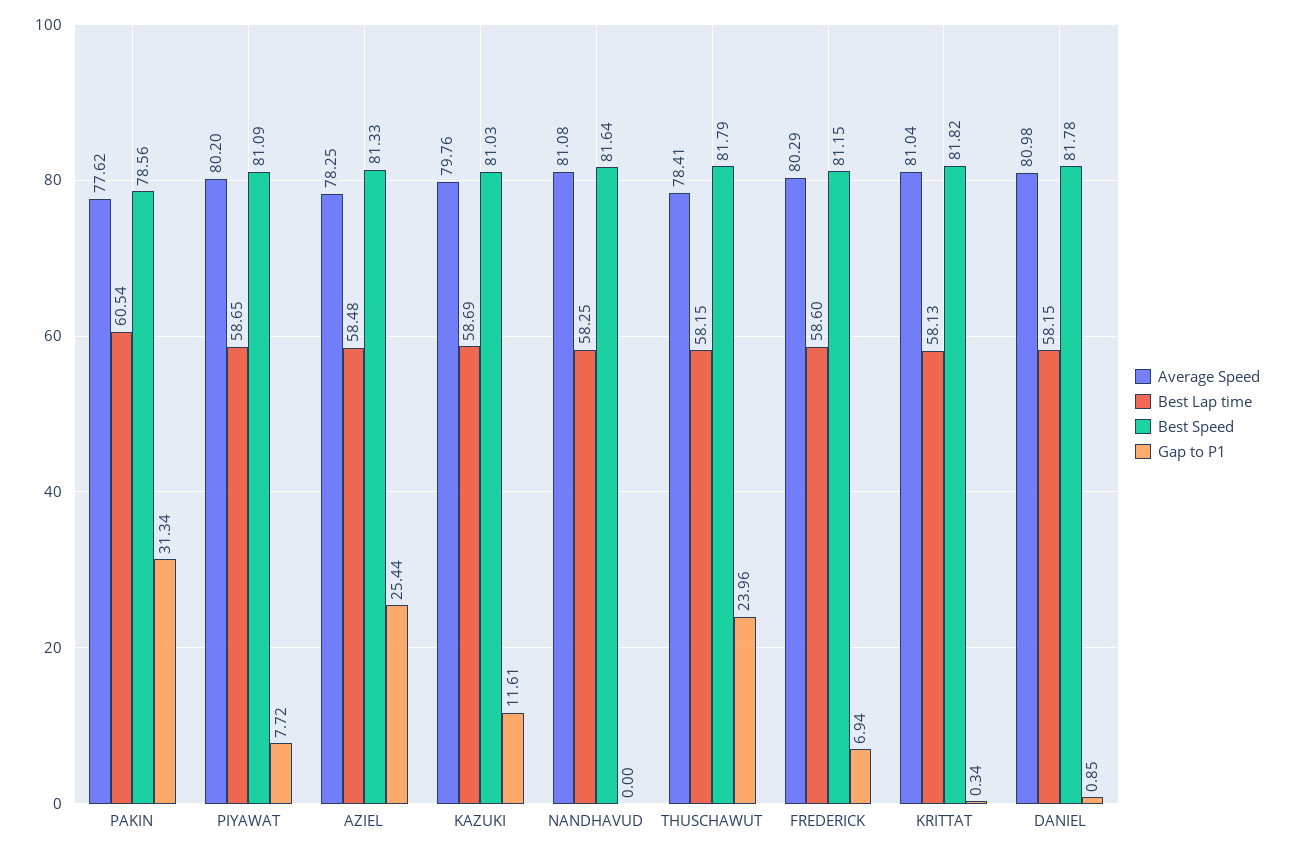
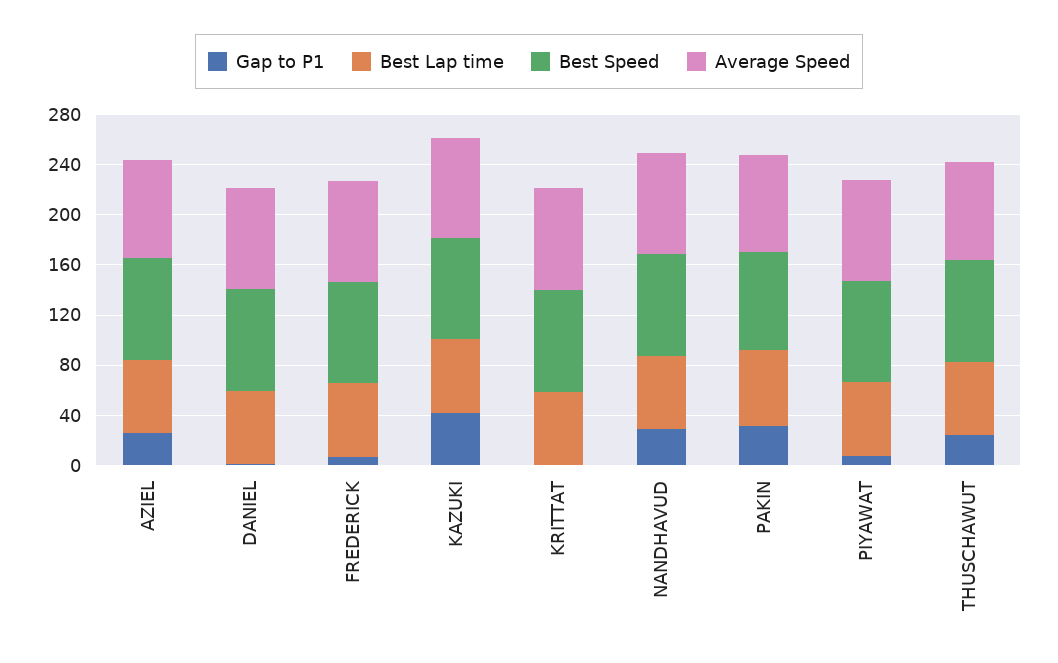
Gap to P1, KAZUKI: 11.61 -> 40
Gap to P1, NANDHAVUD: 0 -> 30

